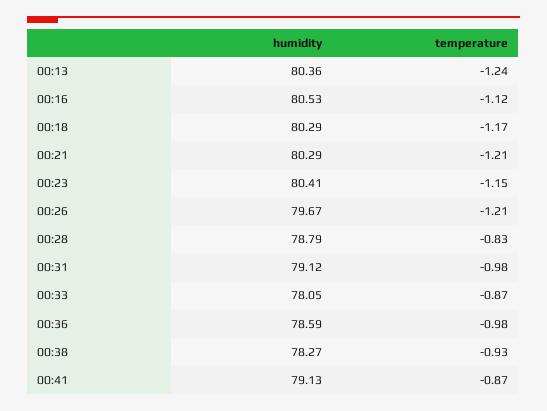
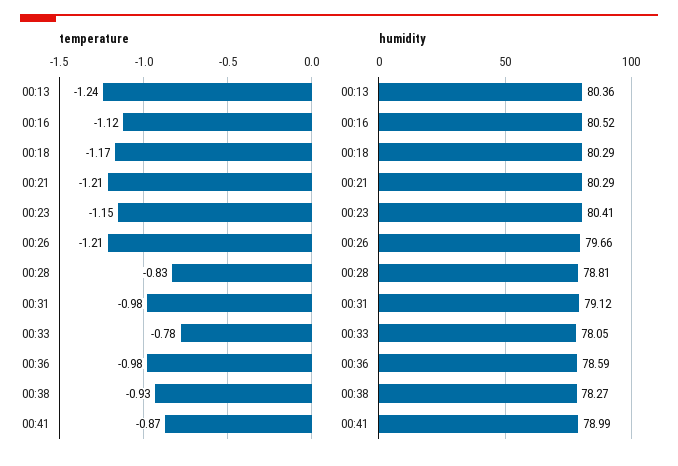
humidity, 00:16: 80.53 -> 80.52
humidity, 00:26: 79.67 -> 79.66
humidity, 00:28: 78.79 -> 78.81
temperature, 00:33: -0.87 -> -0.78
humidity, 00:41: 79.13 -> 78.99

